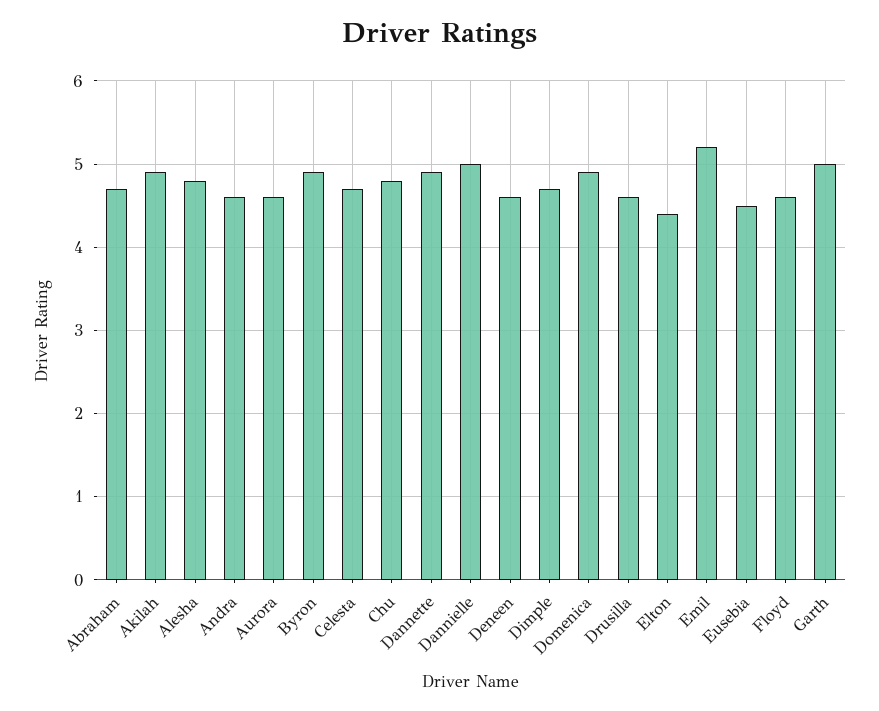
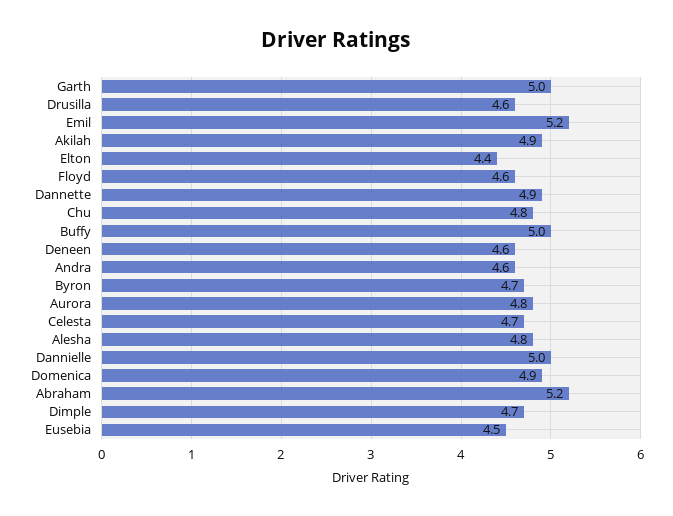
Abraham: 4.7 -> 5.2
Aurora: 4.6 -> 4.8
Byron: 4.9 -> 4.7
Buffy: none -> 5

